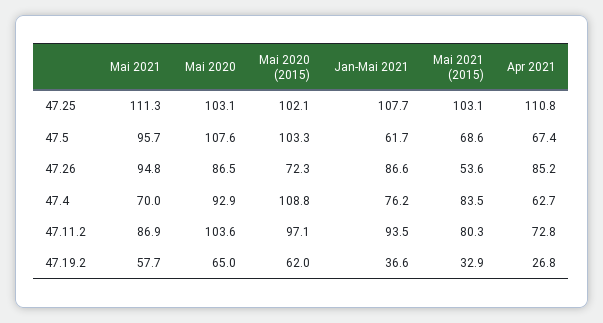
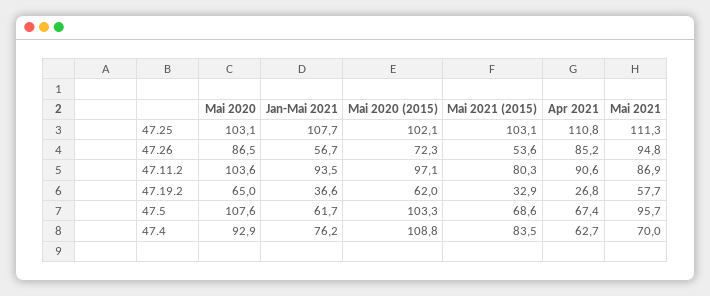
Jan-Mai 2021, 47.26: 86.6 -> 56.7
Apr 2021, 47.11.2: 72.8 -> 90.6

